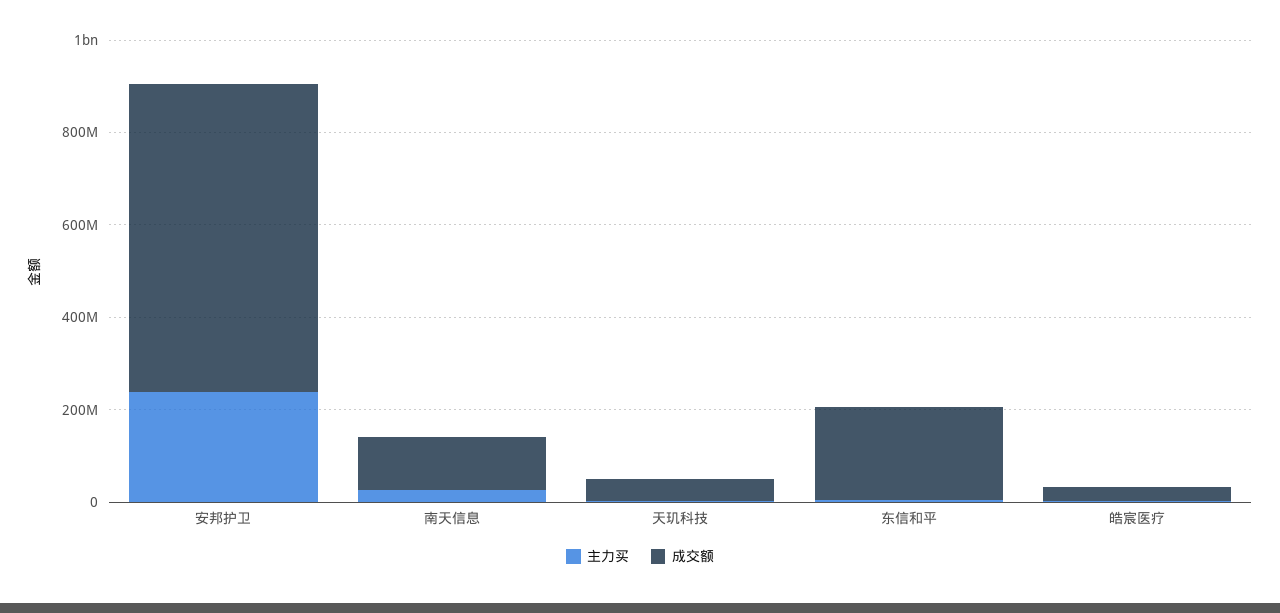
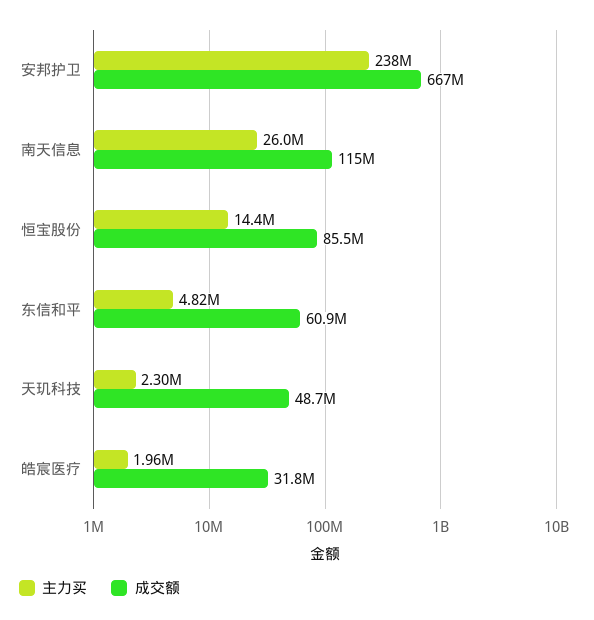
成交额, 东信和平: 200000000 -> 60900000
主力买, 恒宝股份: none -> 14400000
成交额, 恒宝股份: none -> 85500000

